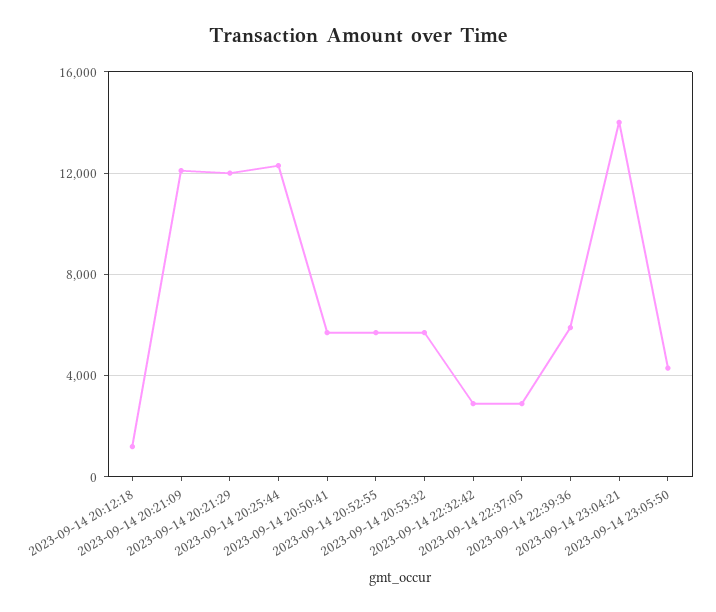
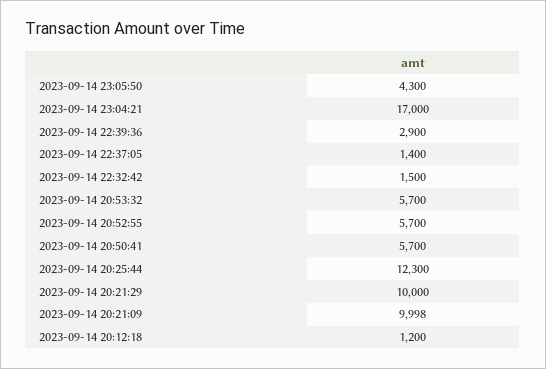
2023-09-14 20:21:09: 12000 -> 9998
2023-09-14 20:21:29: 12000 -> 10000
2023-09-14 22:32:42: 3000 -> 1500
2023-09-14 22:37:05: 3000 -> 1400
2023-09-14 22:39:36: 6000 -> 2900
2023-09-14 23:04:21: 14000 -> 17000

